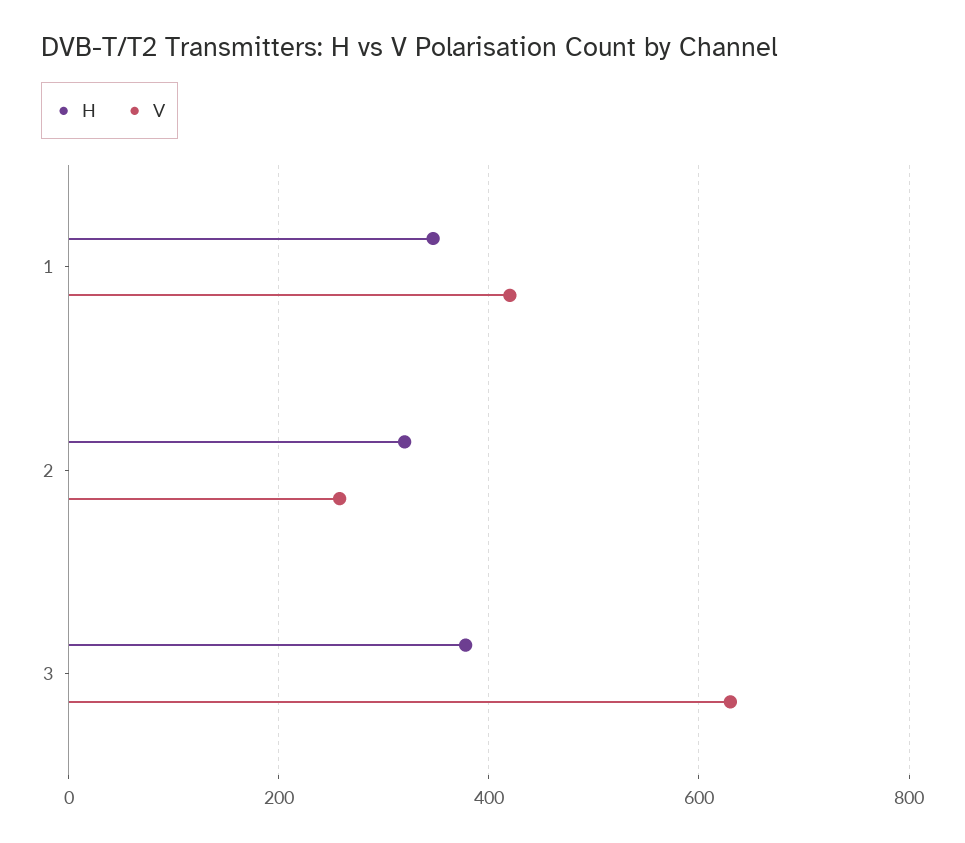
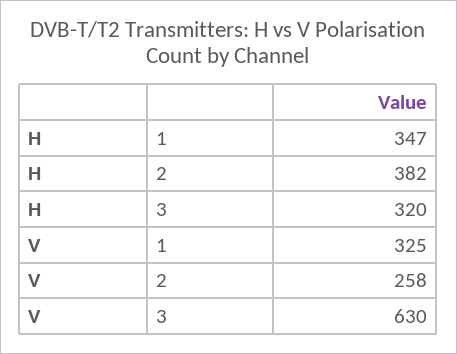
V, 1: 420 -> 325
H, 2: 320 -> 382
H, 3: 380 -> 320

